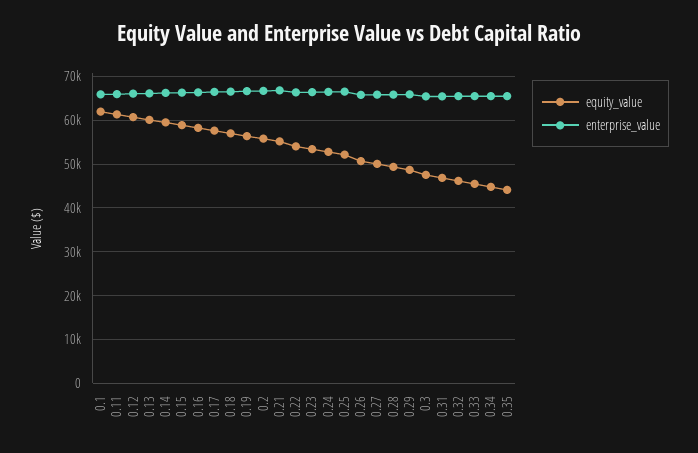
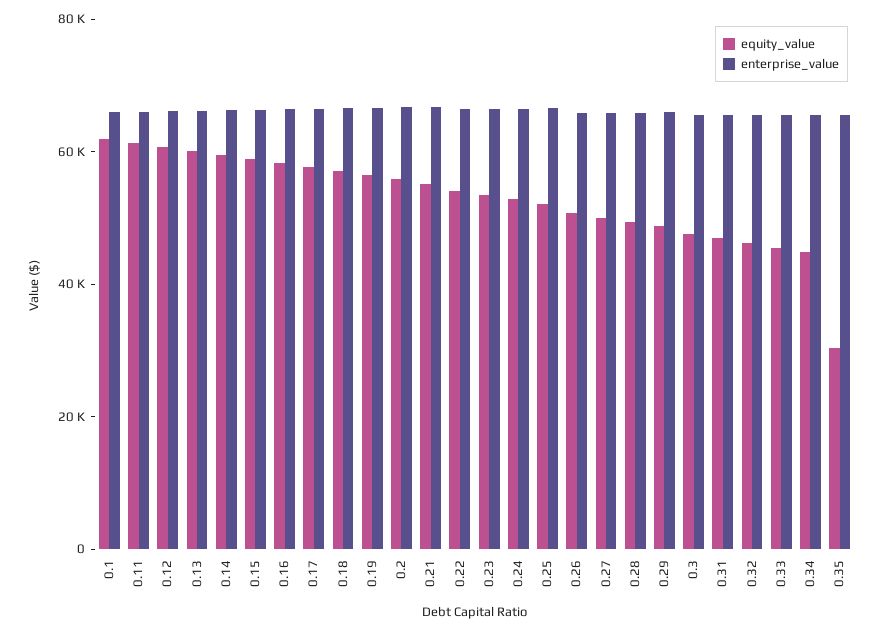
equity_value, 0.35: 44000 -> 30000

